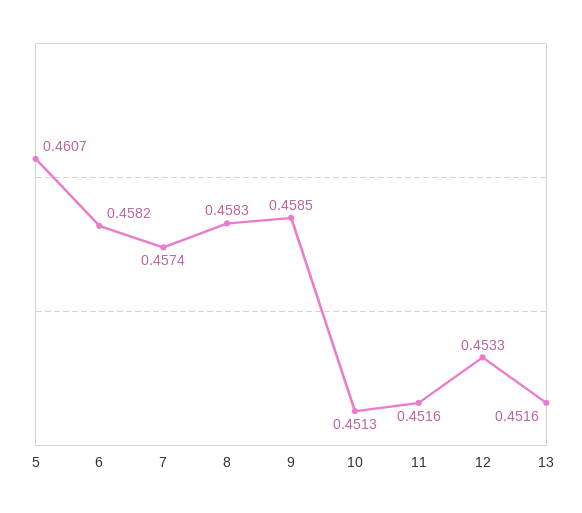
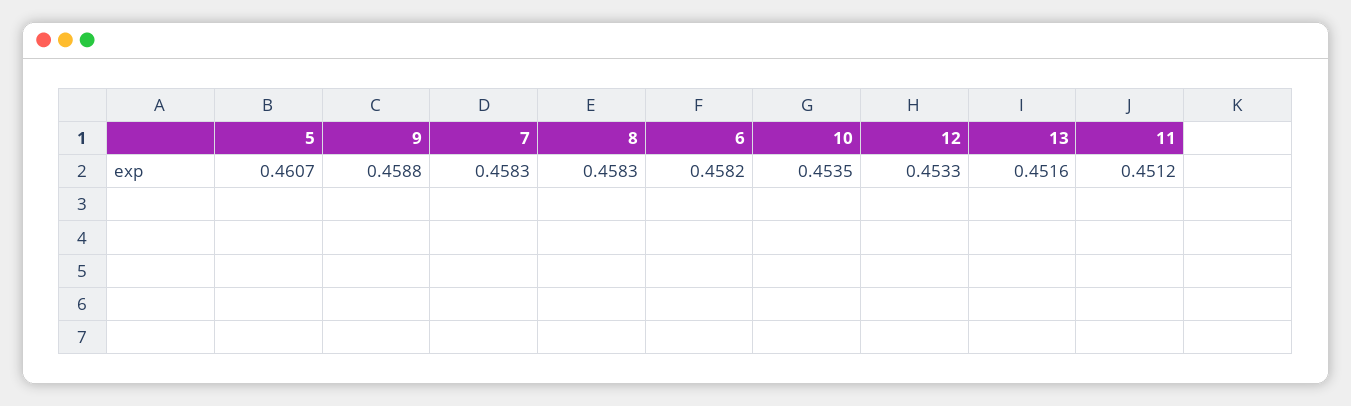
7: 0.4574 -> 0.4583
9: 0.4585 -> 0.4588
10: 0.4513 -> 0.4535
11: 0.4516 -> 0.4512

